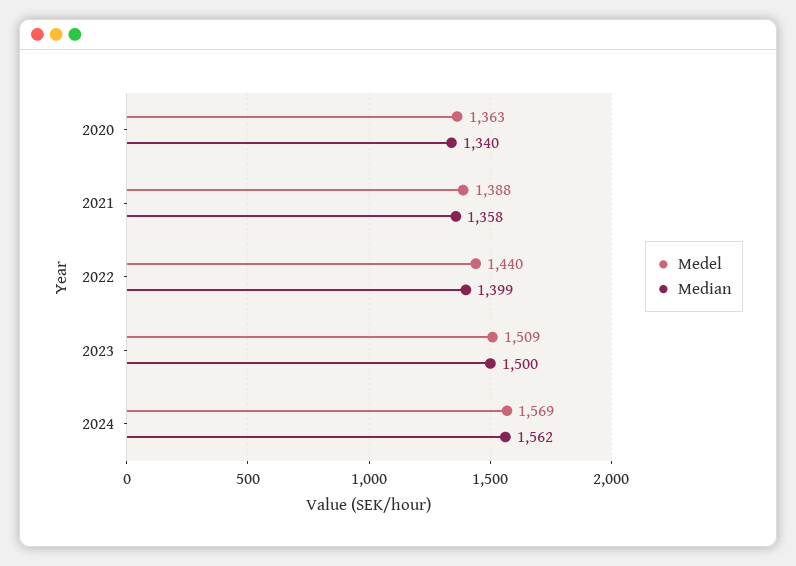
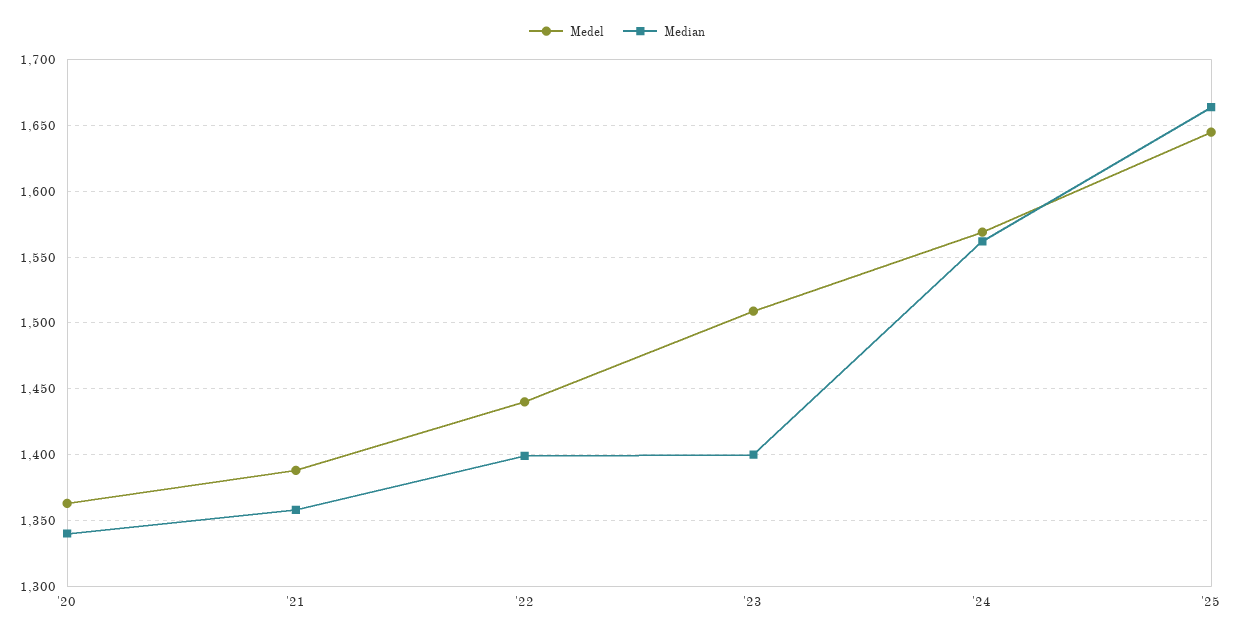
Median, 2023: 1500 -> 1400
Medel, '25: none -> 1645
Median, '25: none -> 1665

